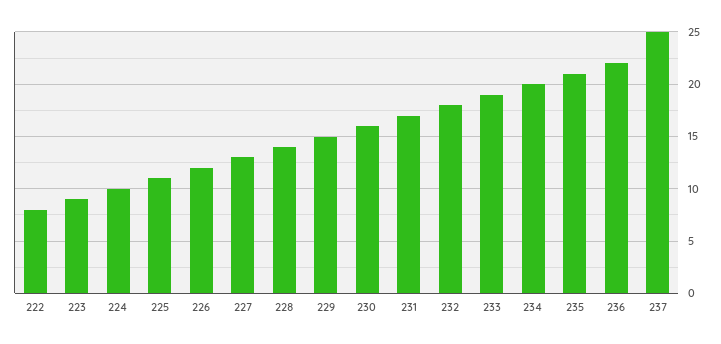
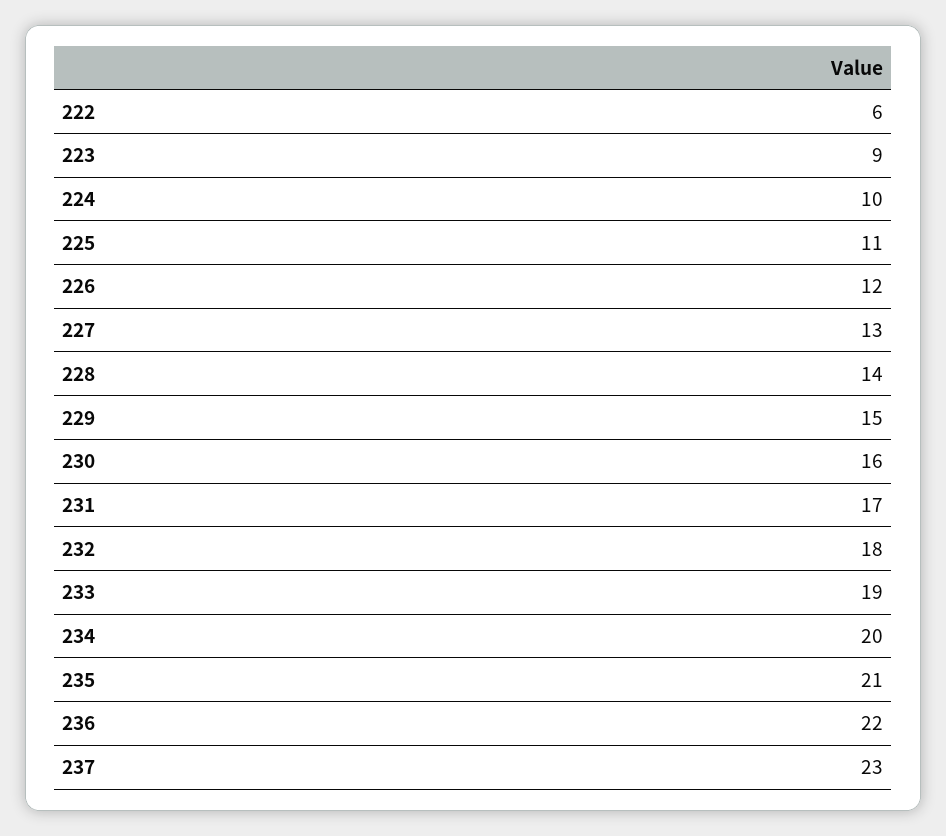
222: 8 -> 6
237: 25 -> 23

